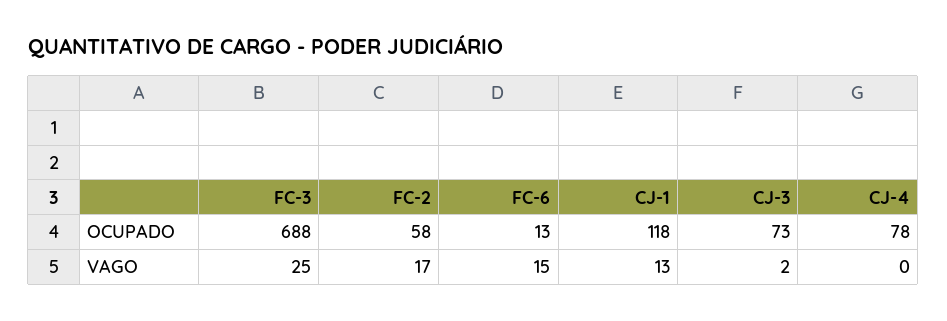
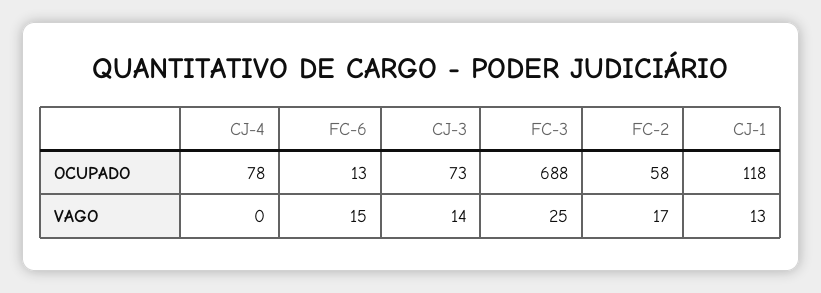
CJ-3, VAGO: 2 -> 14

